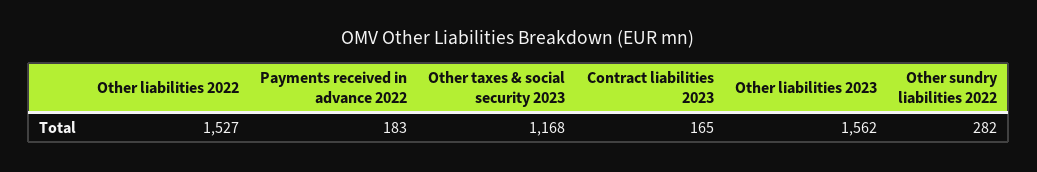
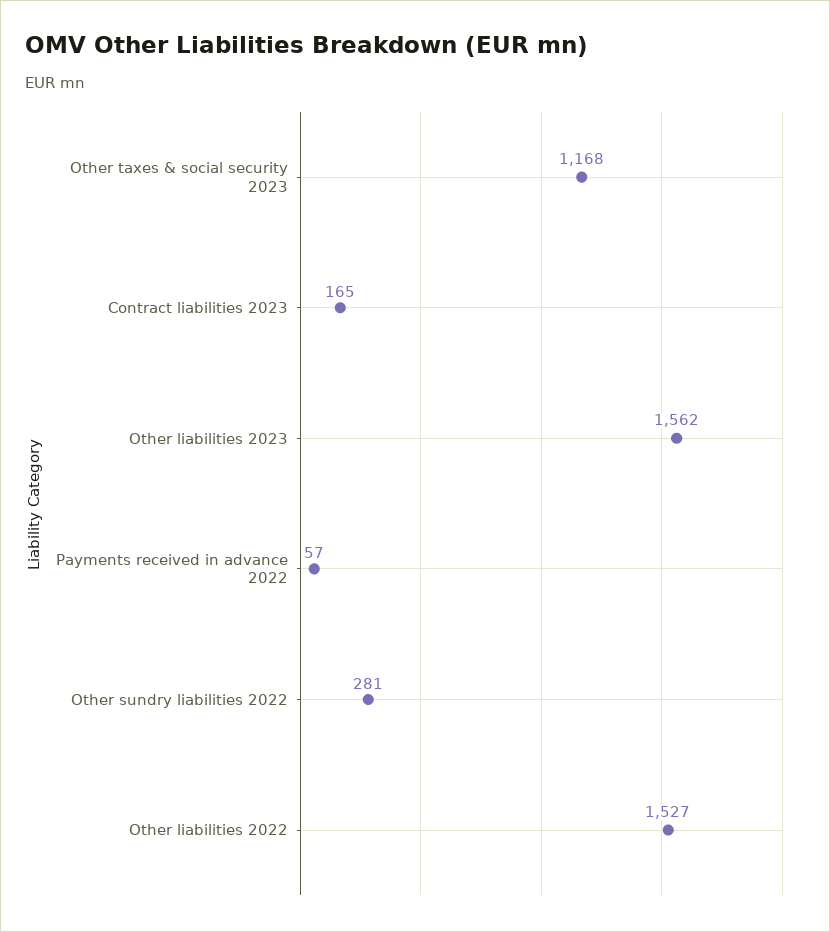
Payments received in advance 2022: 183 -> 57
Other sundry liabilities 2022: 282 -> 281

